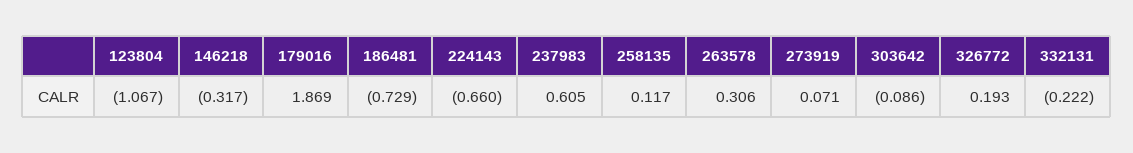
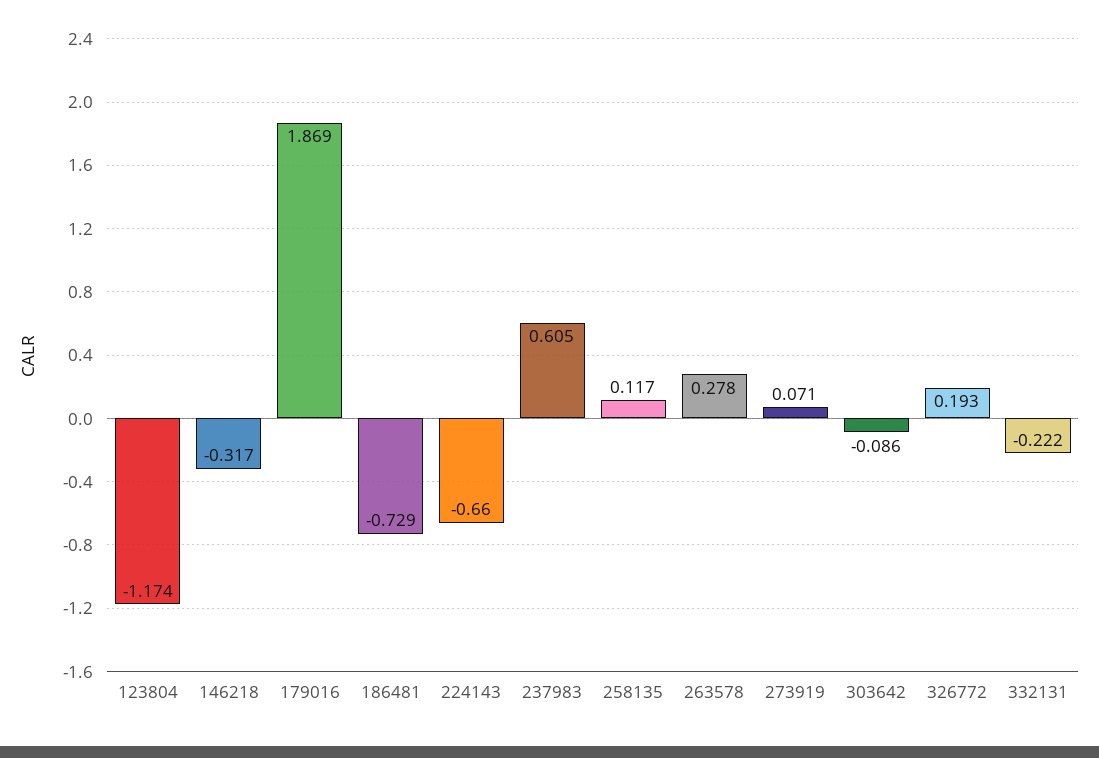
123804: -1.067 -> -1.174
263578: 0.306 -> 0.278

